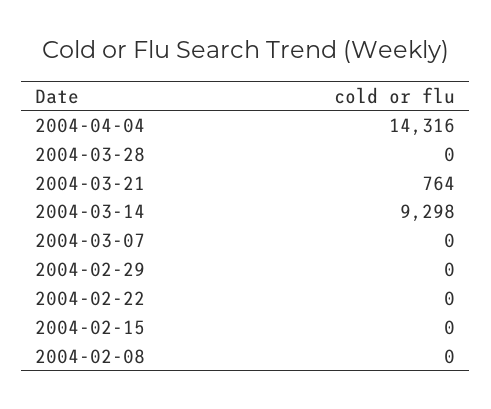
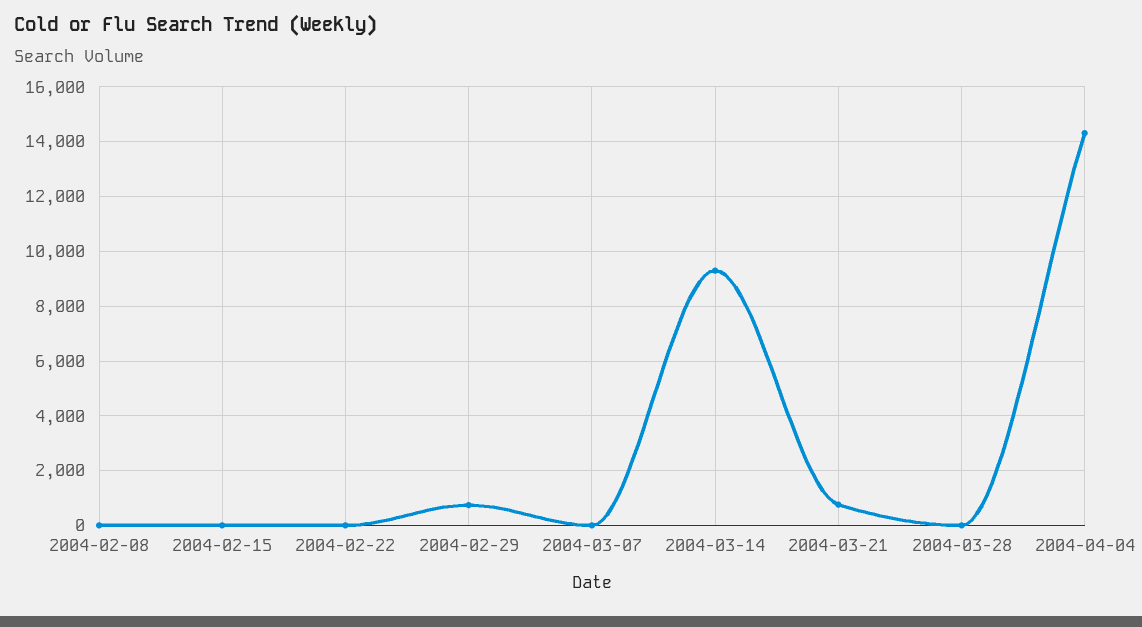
2004-02-29: 0 -> 750

